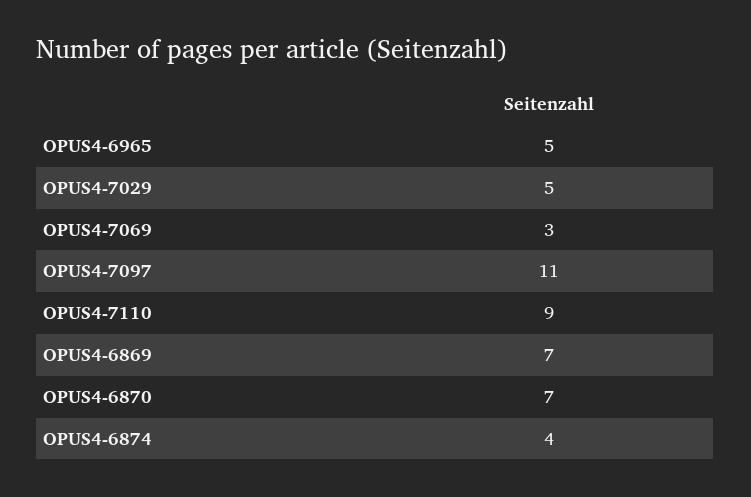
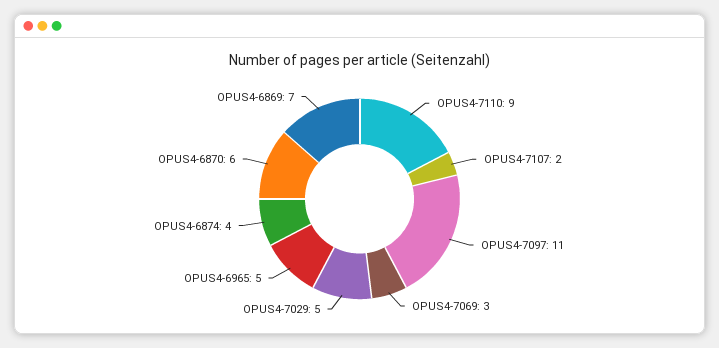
OPUS4-6870: 7 -> 6
OPUS4-7107: none -> 2

